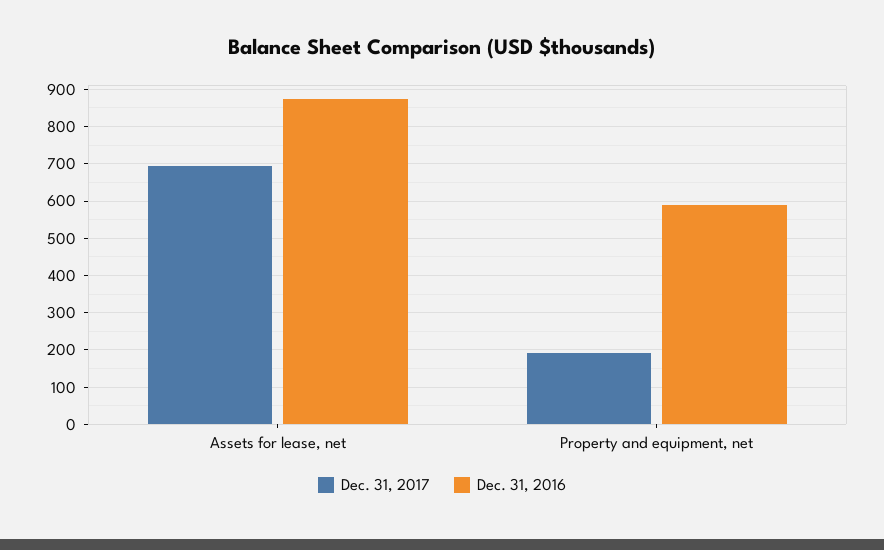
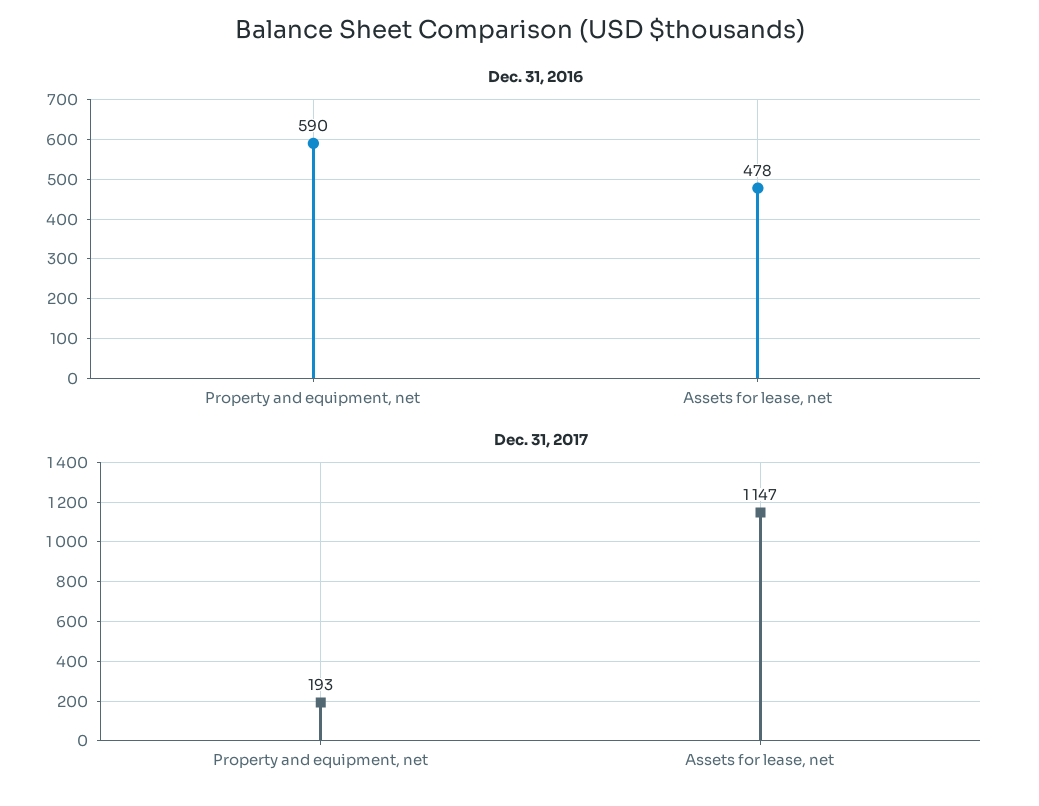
Dec. 31, 2017, Assets for lease, net: 700 -> 1147
Dec. 31, 2016, Assets for lease, net: 880 -> 478

